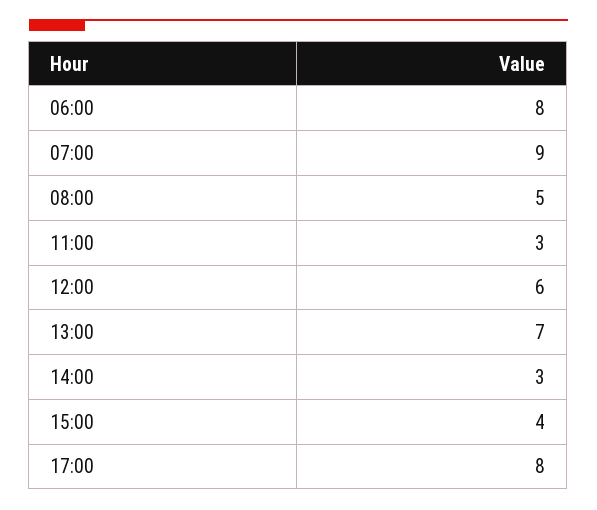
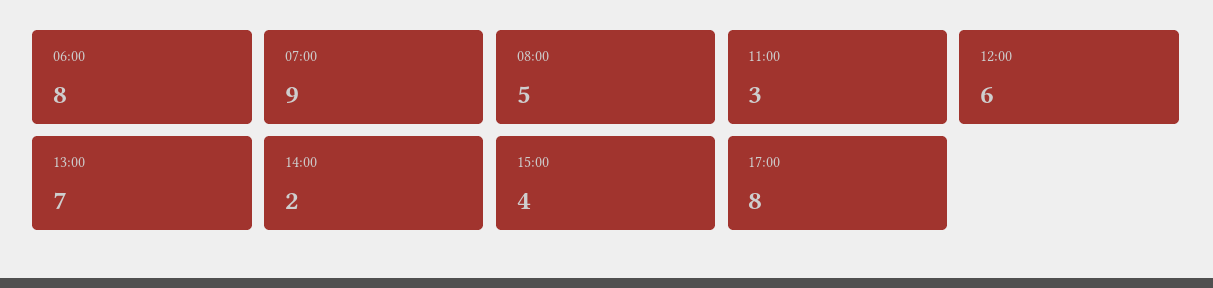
14:00: 3 -> 2

